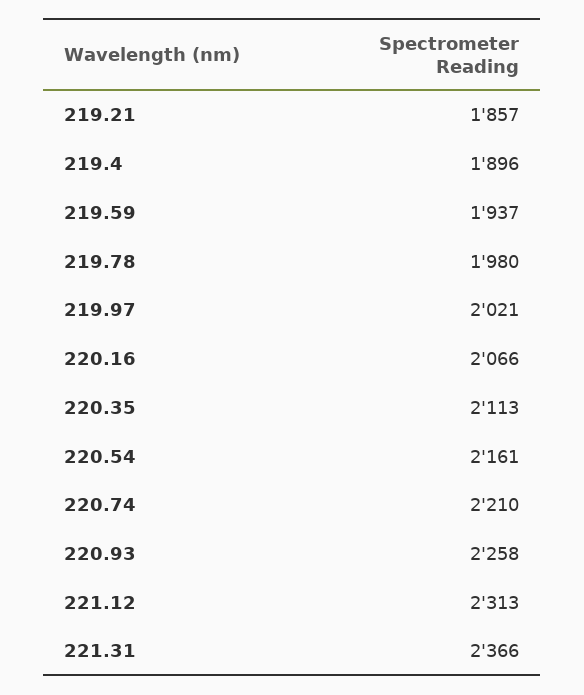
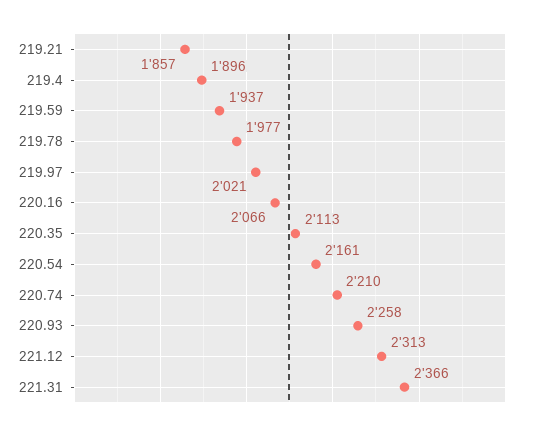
219.78: 1980 -> 1977

